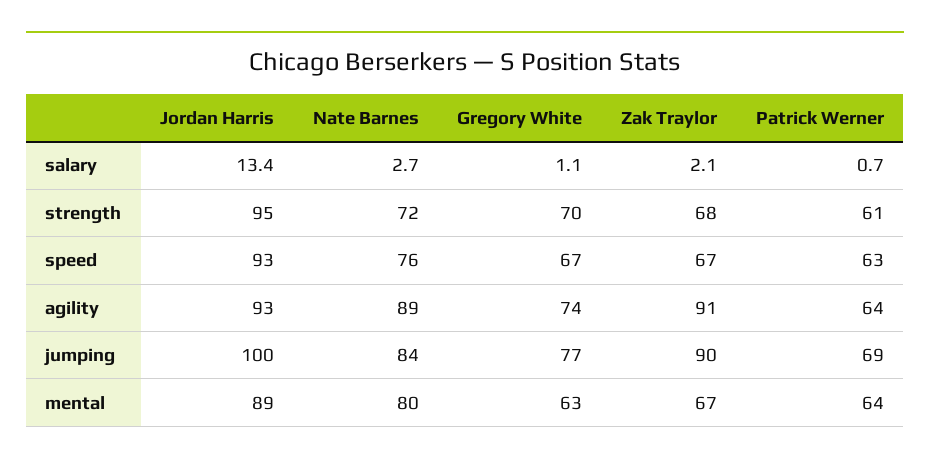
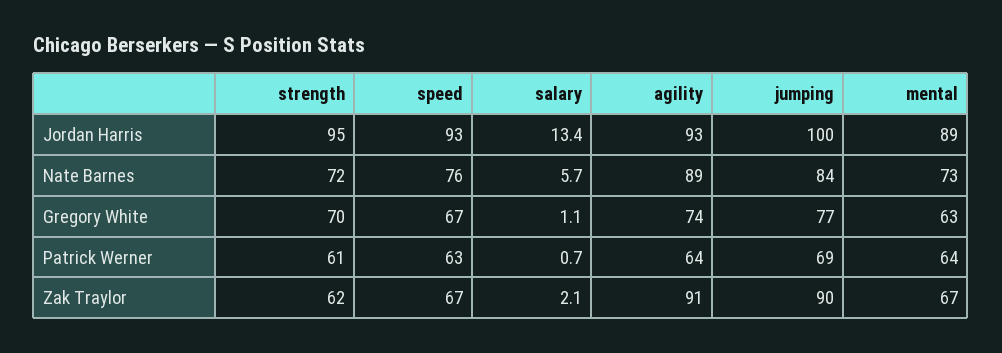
Nate Barnes, salary: 2.7 -> 5.7
Zak Traylor, strength: 68 -> 62
Nate Barnes, mental: 80 -> 73

